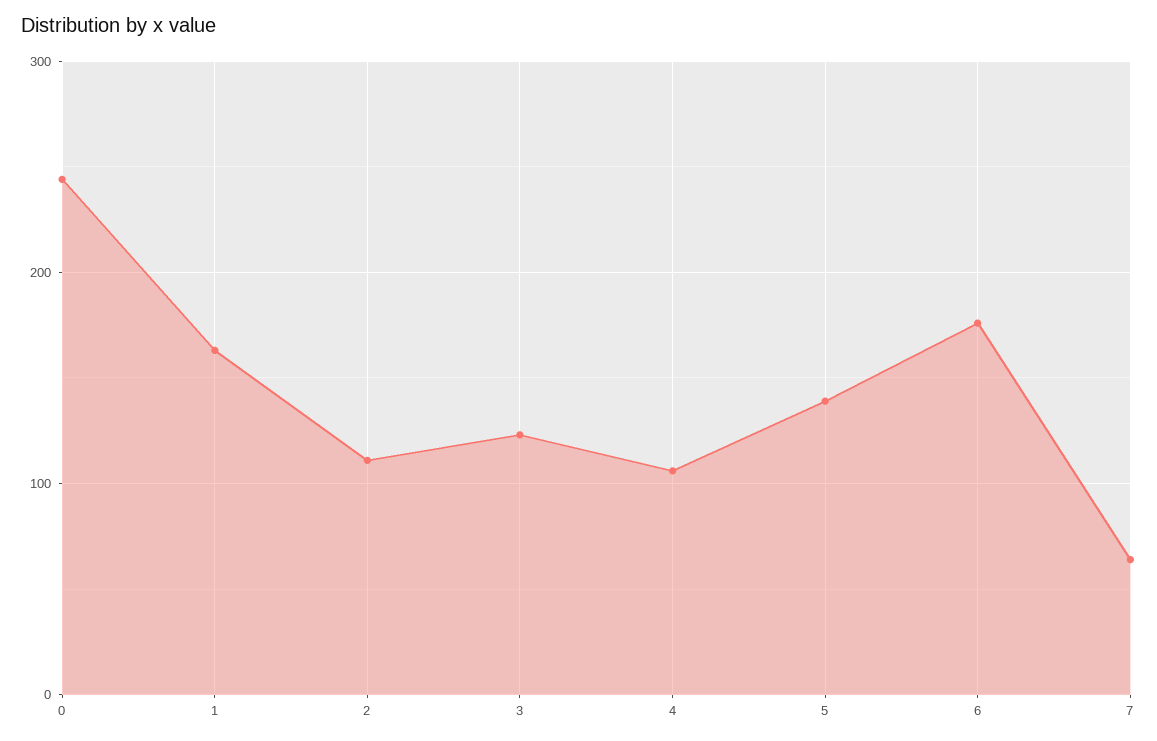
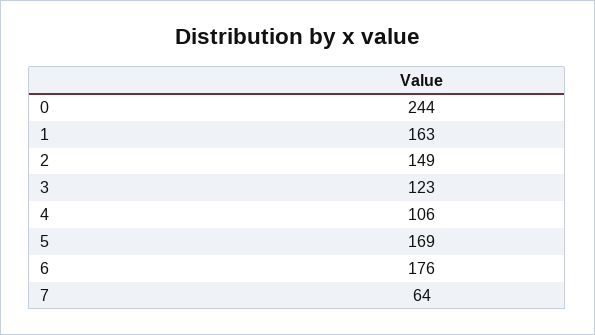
2: 110 -> 149
5: 140 -> 169

